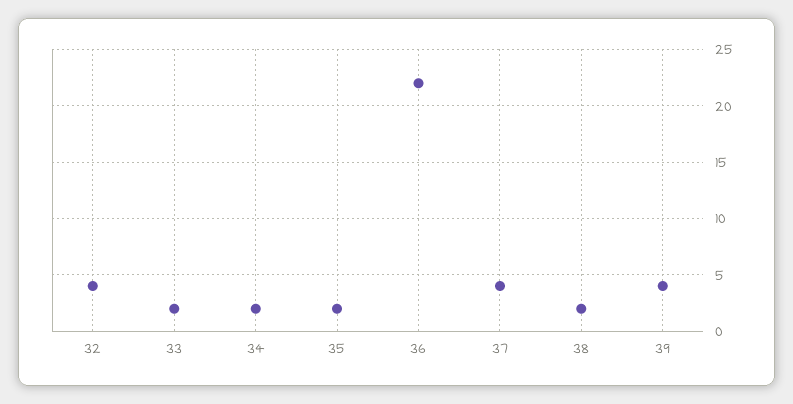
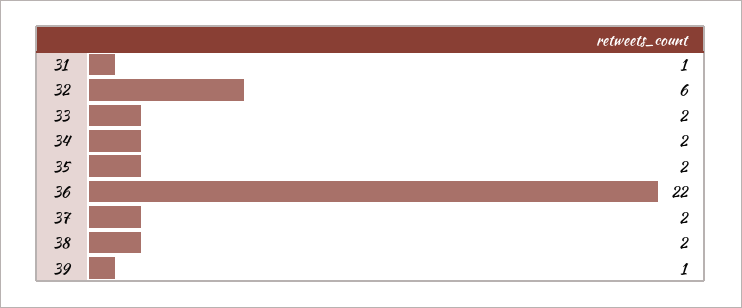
32: 4 -> 6
37: 4 -> 2
39: 4 -> 1
31: none -> 1

